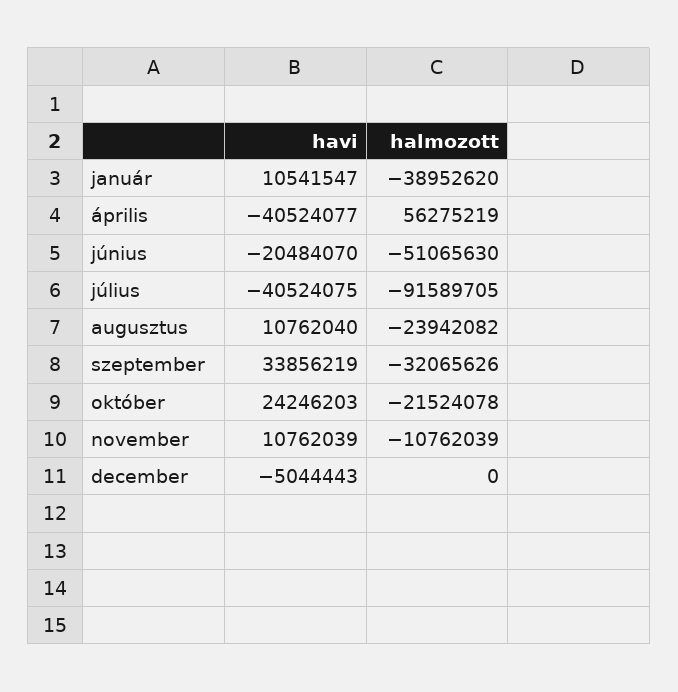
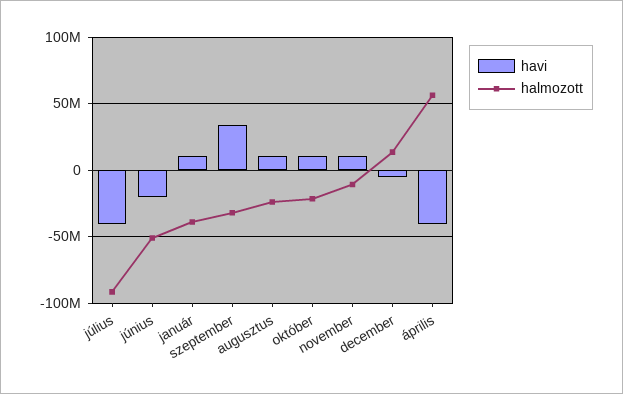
havi, október: 24246203 -> 10000000
halmozott, december: 0 -> 15000000

